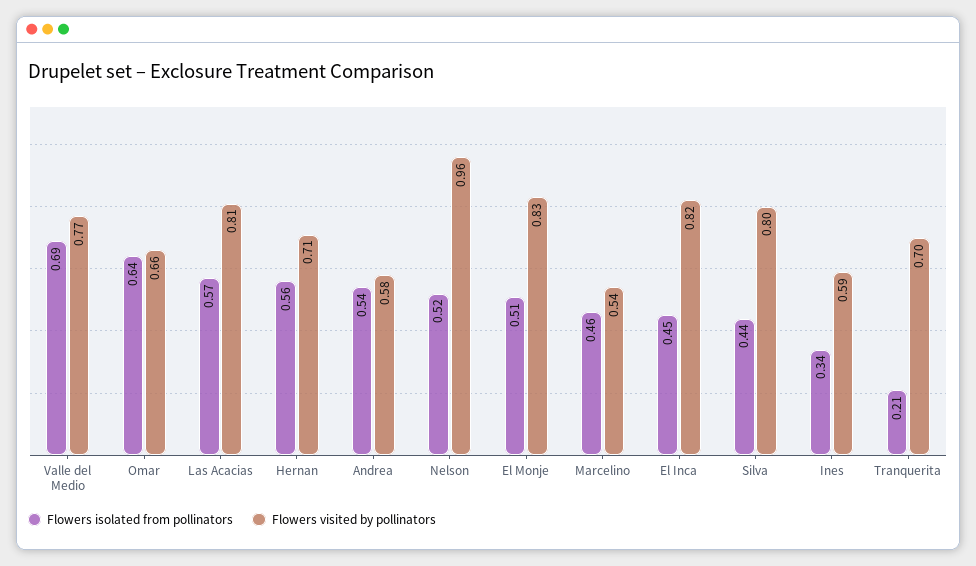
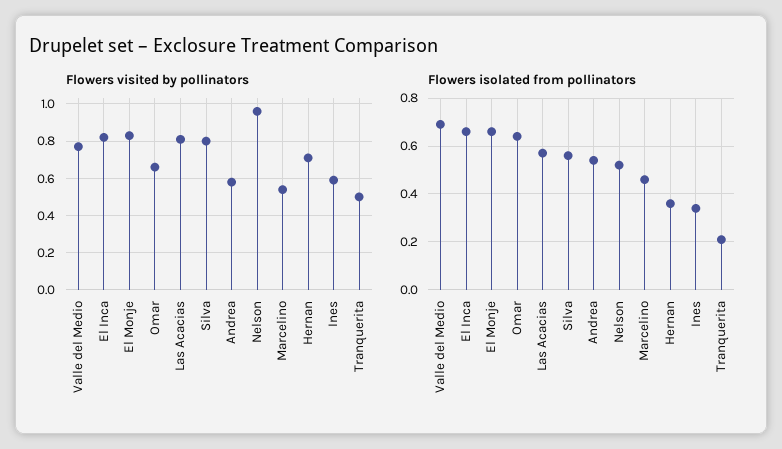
Flowers isolated from pollinators, Hernan: 0.56 -> 0.35
Flowers isolated from pollinators, El Monje: 0.51 -> 0.65
Flowers isolated from pollinators, El Inca: 0.45 -> 0.65
Flowers isolated from pollinators, Silva: 0.44 -> 0.55
Flowers visited by pollinators, Tranquerita: 0.7 -> 0.5

